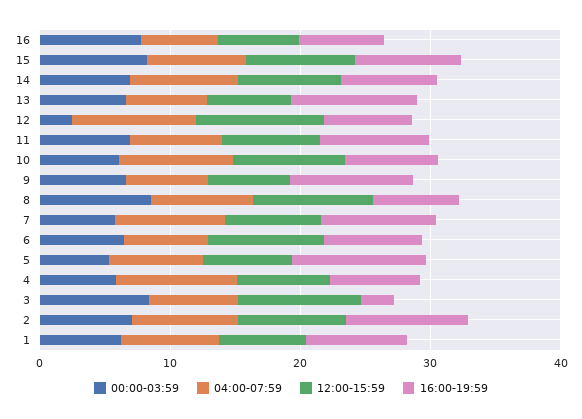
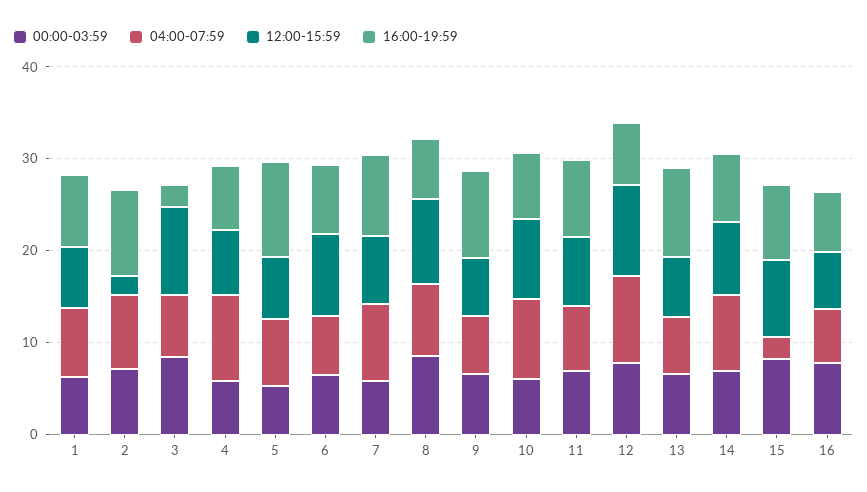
04:00-07:59, 15: 8 -> 2
00:00-03:59, 12: 2 -> 8
12:00-15:59, 2: 8 -> 2

